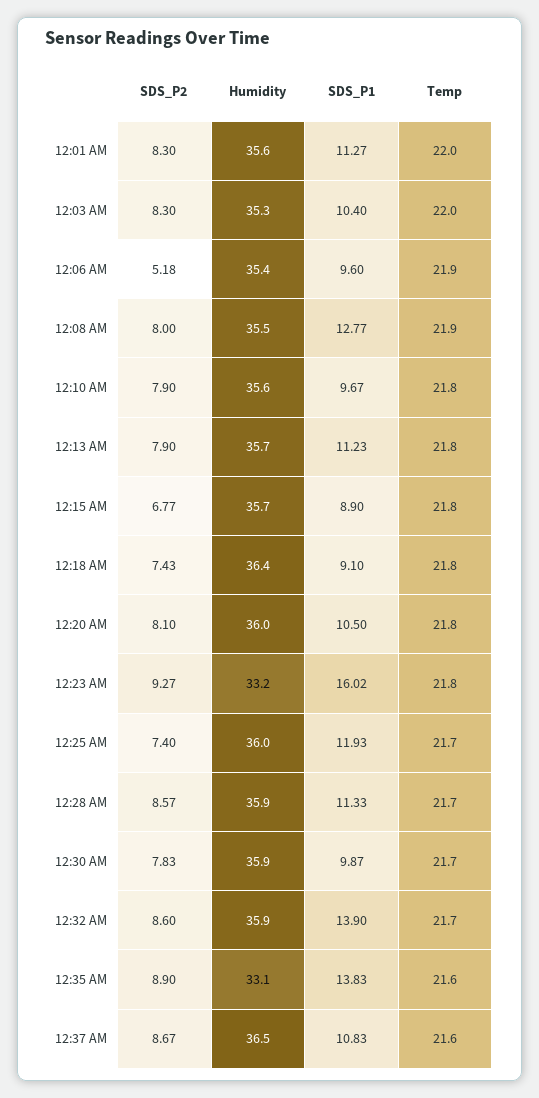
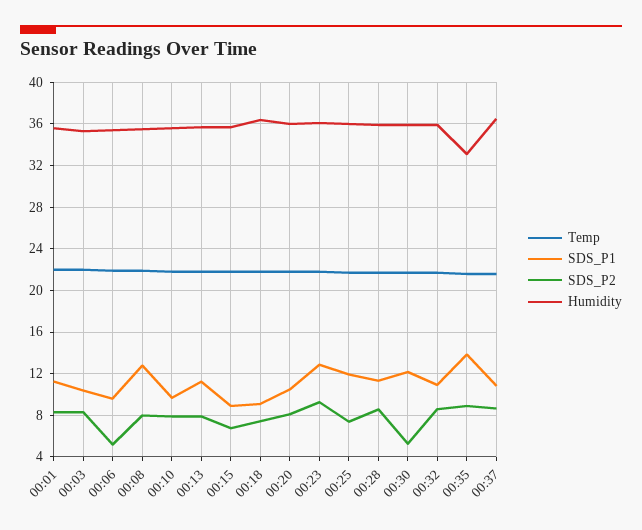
Humidity, 12:23 AM: 33.2 -> 36
SDS_P1, 12:23 AM: 16.02 -> 13
SDS_P2, 12:30 AM: 7.83 -> 5
SDS_P1, 12:30 AM: 9.87 -> 12
SDS_P1, 12:32 AM: 13.9 -> 11

